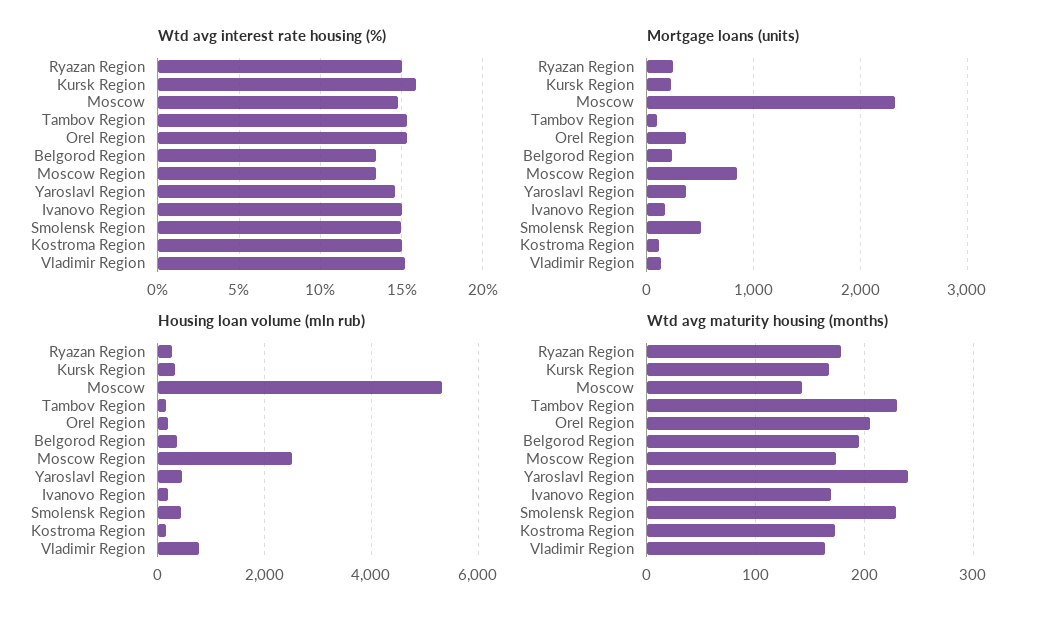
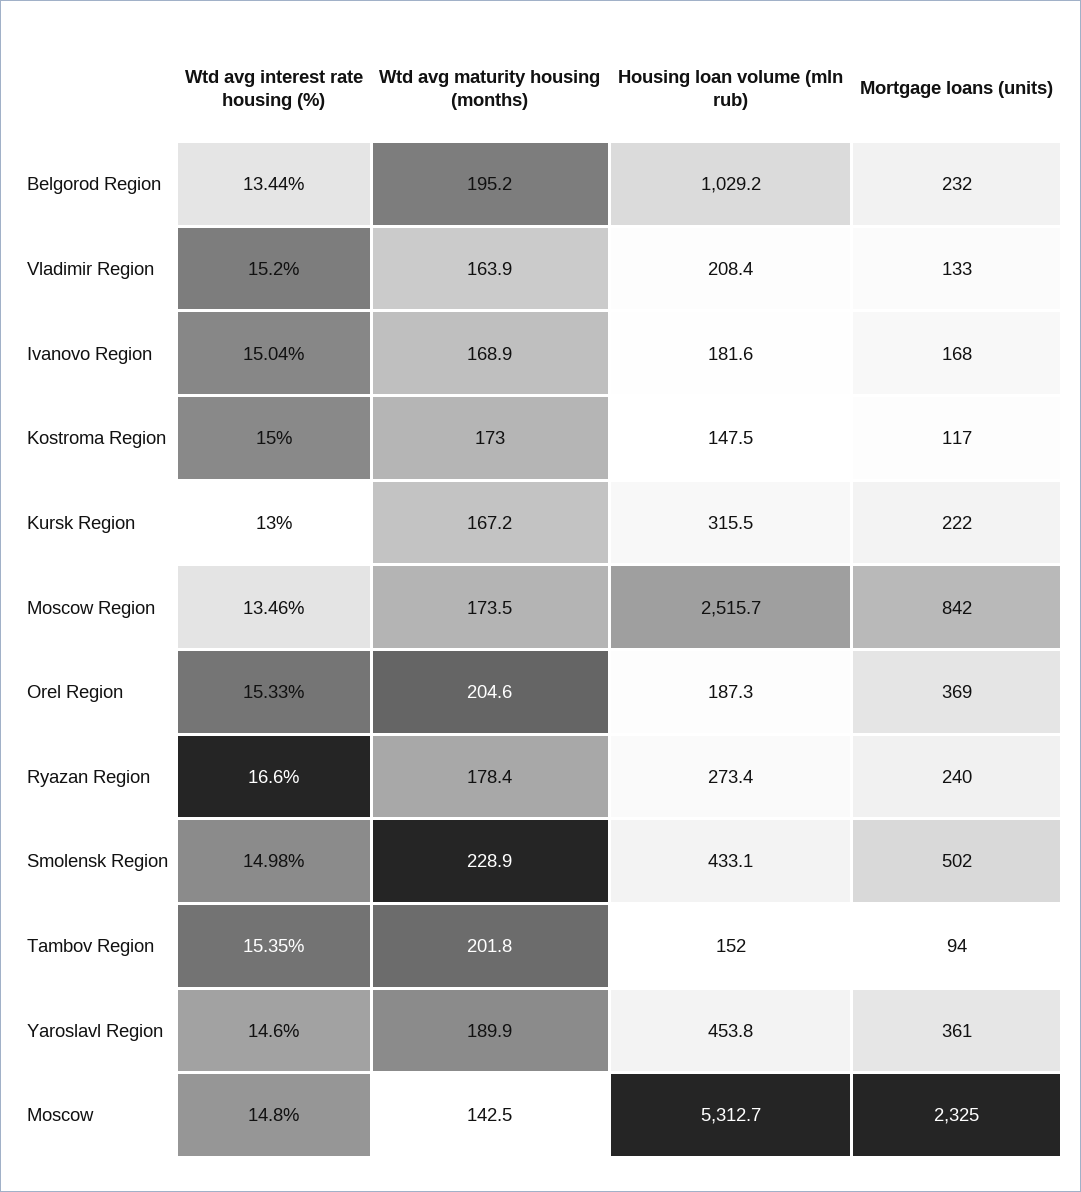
Wtd avg interest rate housing (%), Ryazan Region: 15 -> 16.6
Wtd avg interest rate housing (%), Kursk Region: 16 -> 13
Housing loan volume (mln rub), Belgorod Region: 400 -> 1029.2
Housing loan volume (mln rub), Vladimir Region: 800 -> 208.4
Wtd avg maturity housing (months), Tambov Region: 230 -> 201.8
Wtd avg maturity housing (months), Yaroslavl Region: 240 -> 189.9

